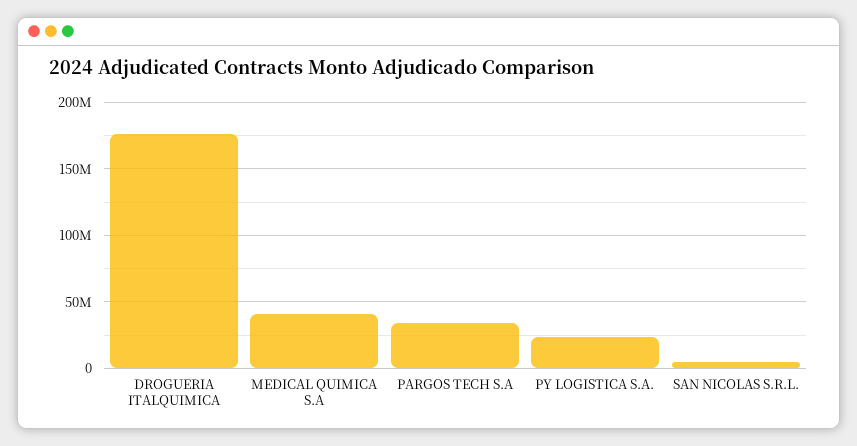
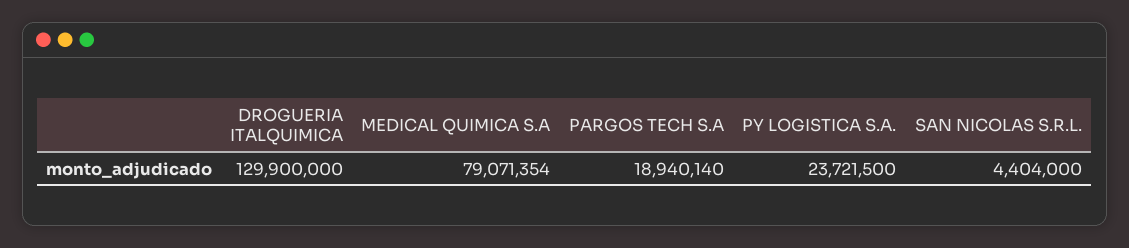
DROGUERIA ITALQUIMICA: 175000000 -> 129900000
MEDICAL QUIMICA S.A: 40000000 -> 79071354
PARGOS TECH S.A: 35000000 -> 18940140

